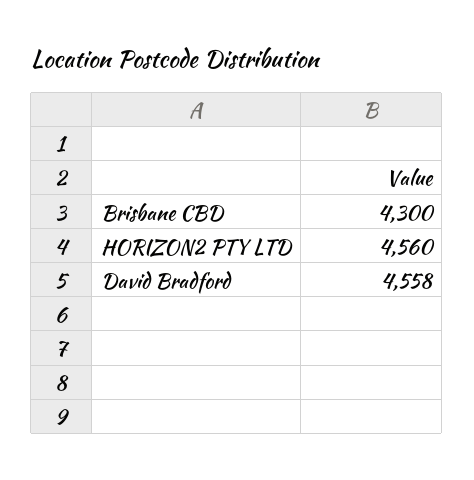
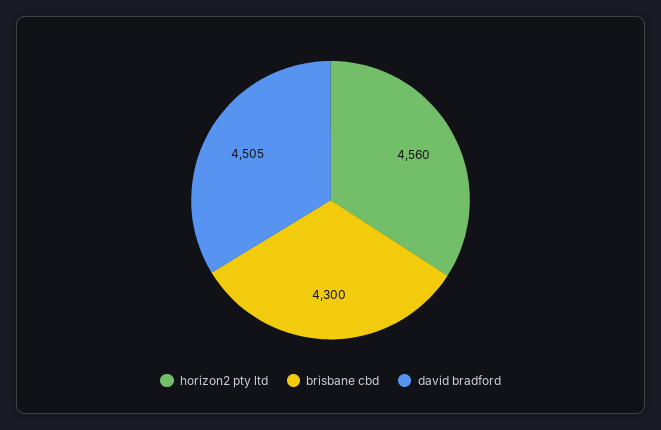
David Bradford: 4558 -> 4505

